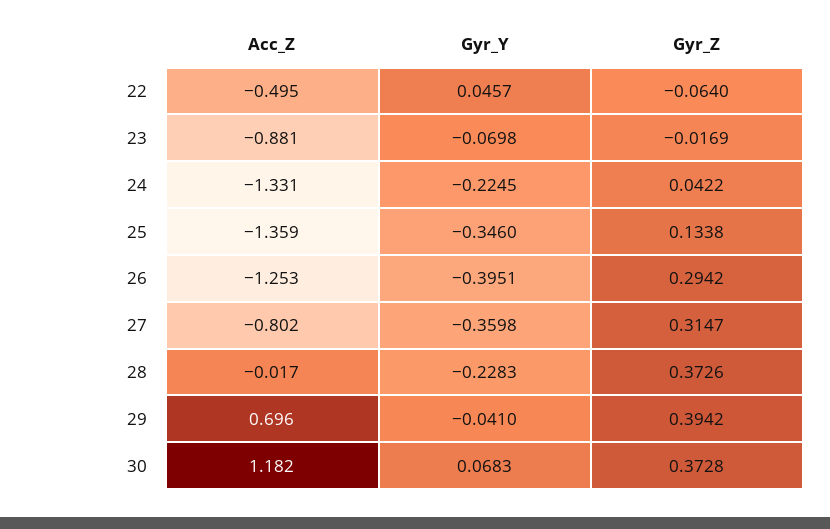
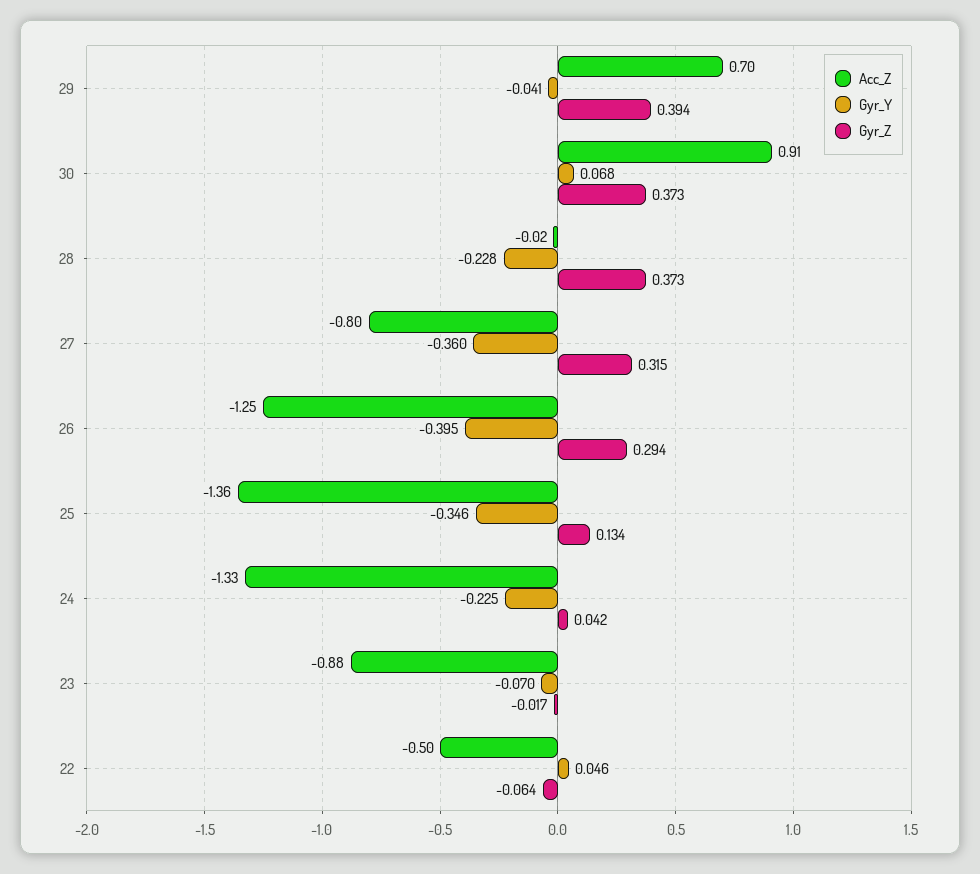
Acc_Z, 30: 1.182 -> 0.91

